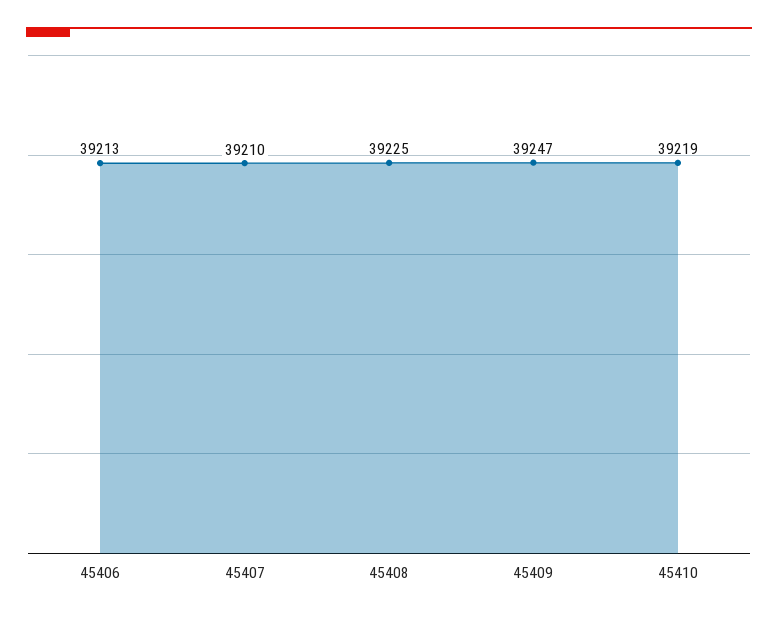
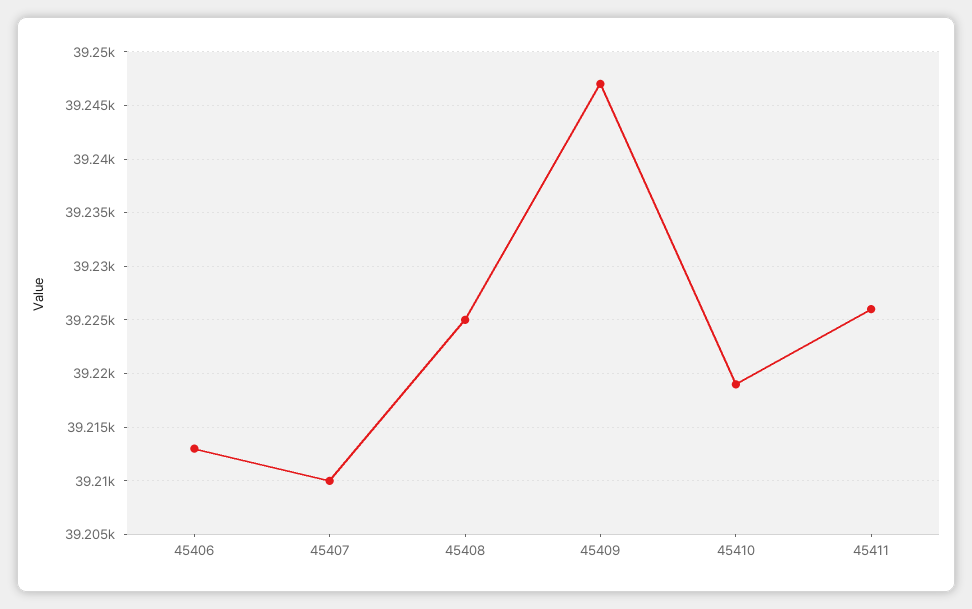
45411: none -> 39226

